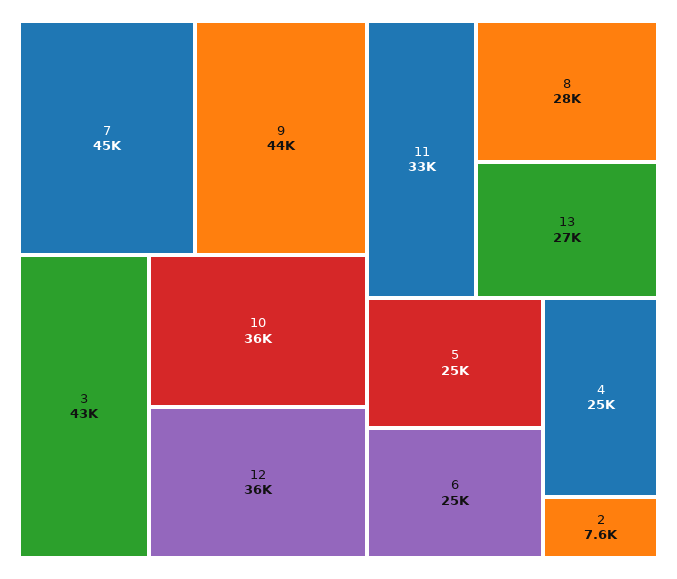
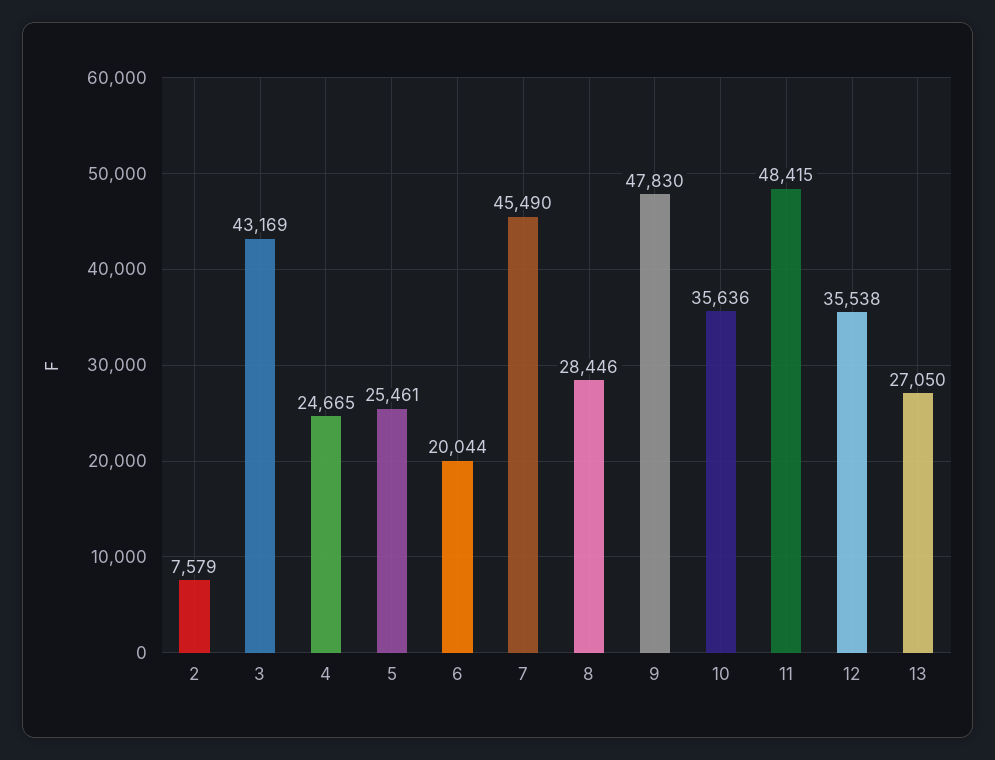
9: 44000 -> 47830
11: 33000 -> 48415
6: 25000 -> 20044

